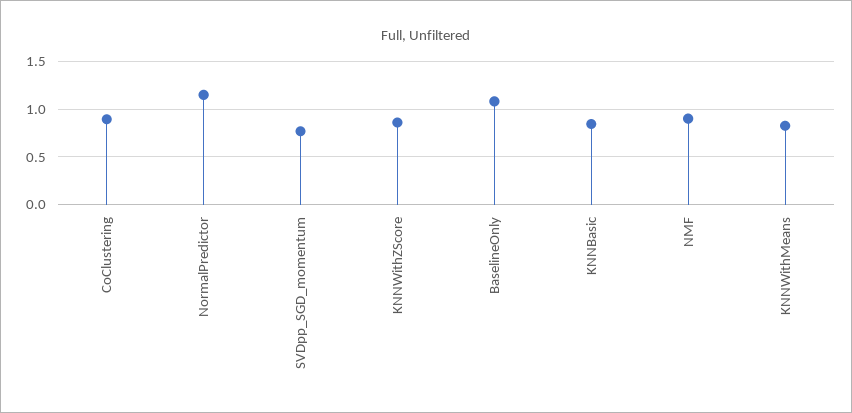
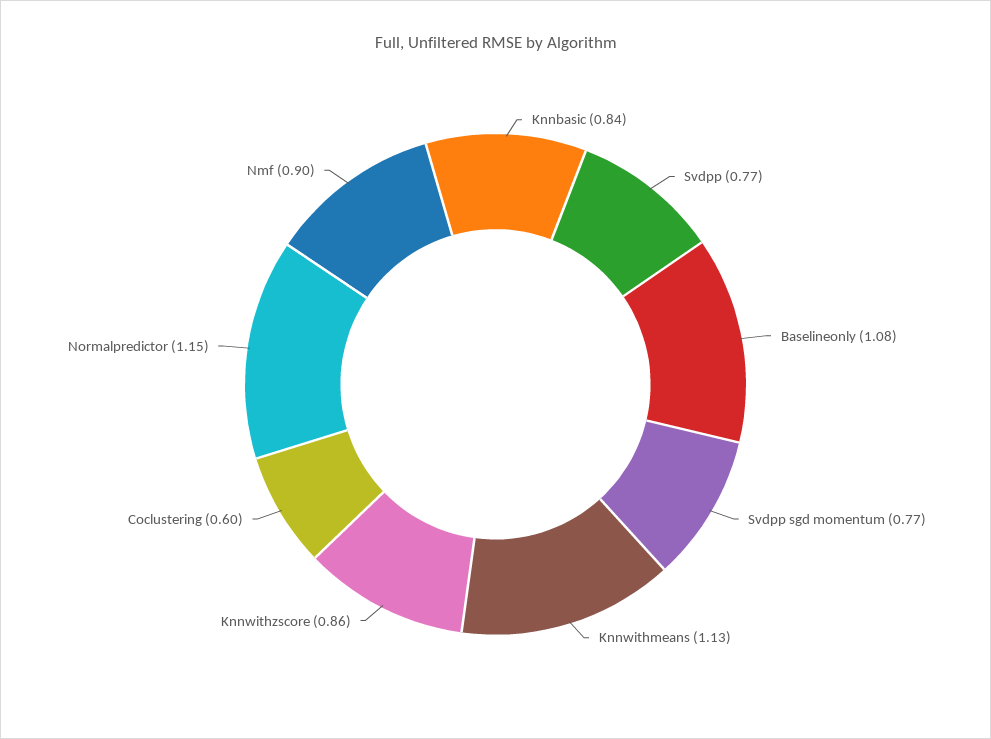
CoClustering: 0.9 -> 0.6
KNNWithMeans: 0.8 -> 1.13
Svdpp: none -> 0.77

